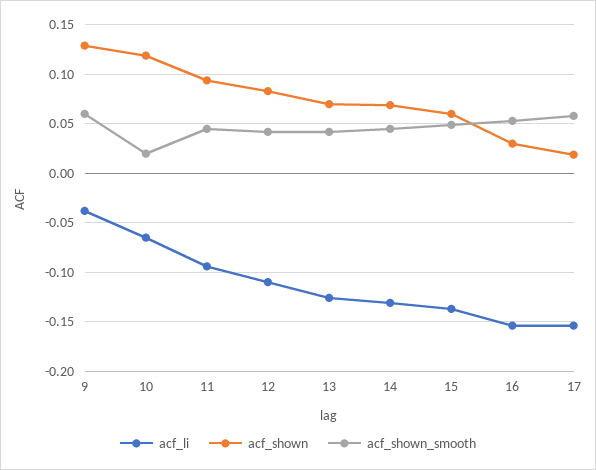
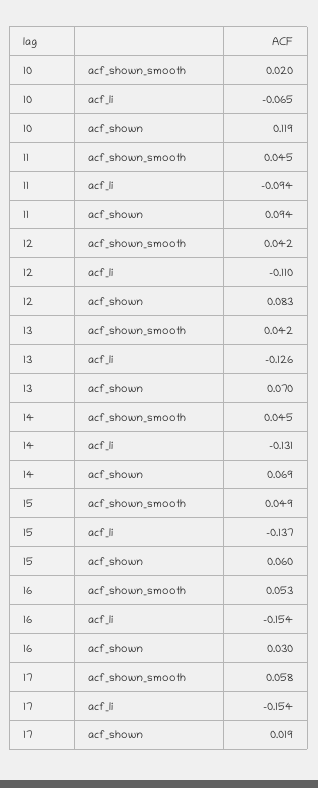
acf_li, 9: -0.04 -> none
acf_shown, 9: 0.13 -> none
acf_shown_smooth, 9: 0.06 -> none

